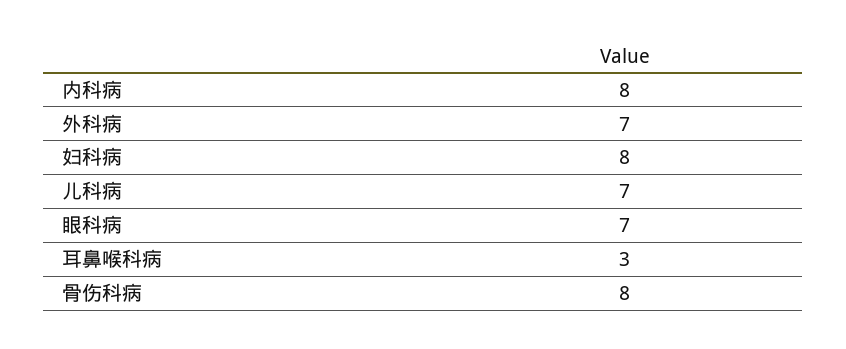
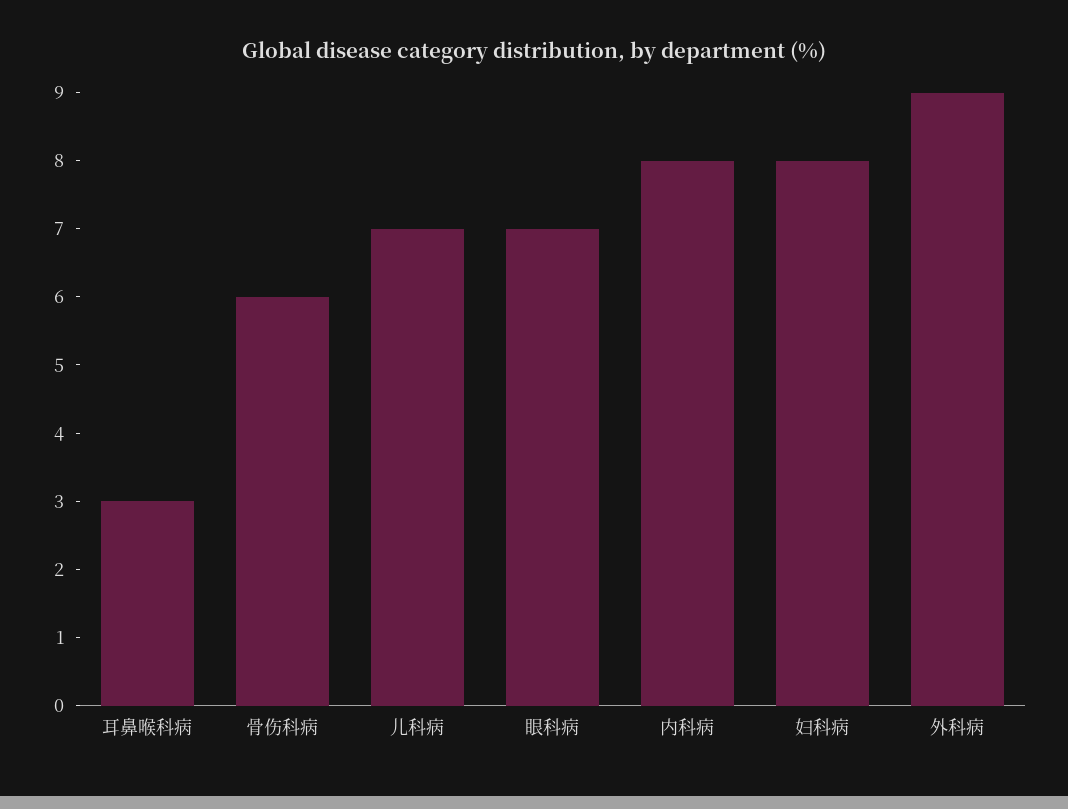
外科病: 7 -> 9
骨伤科病: 8 -> 6

